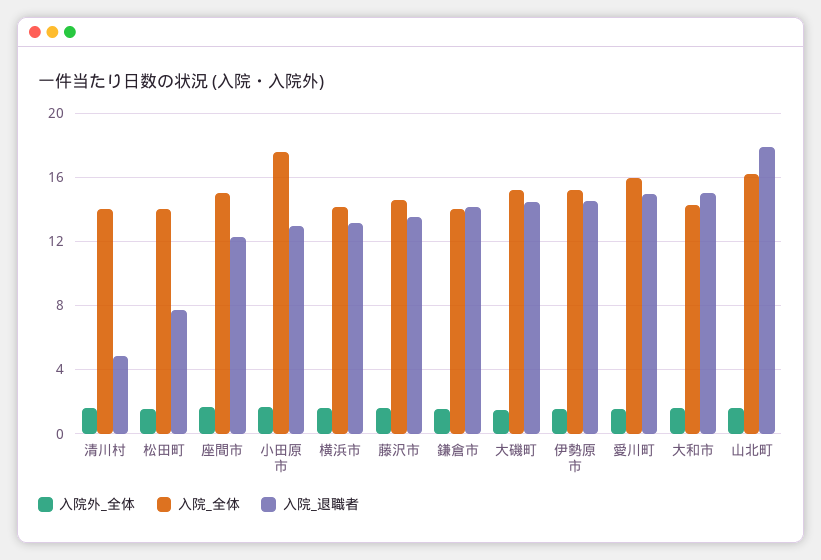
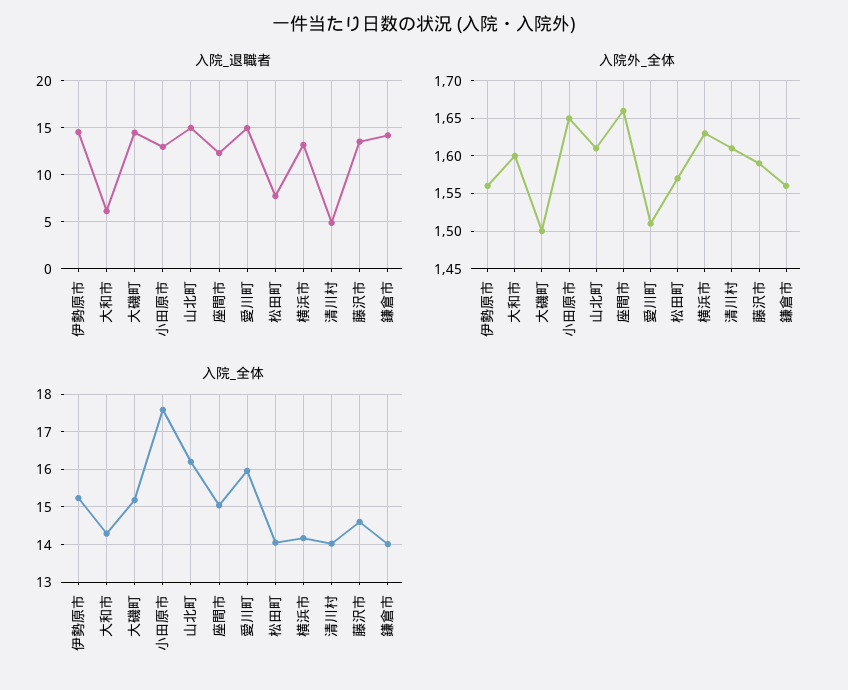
入院_退職者, 大和市: 15 -> 6
入院_退職者, 山北町: 18 -> 15

